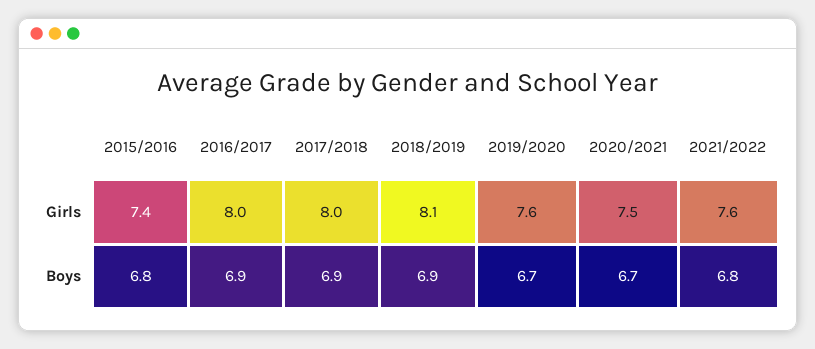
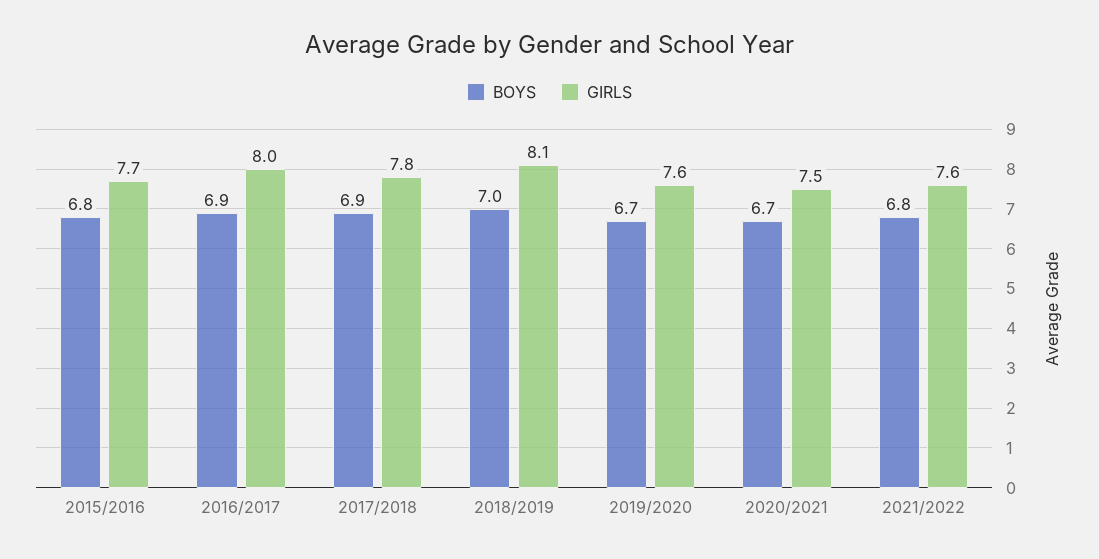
Girls, 2015/2016: 7.4 -> 7.7
Girls, 2017/2018: 8 -> 7.8
Boys, 2018/2019: 6.9 -> 7

